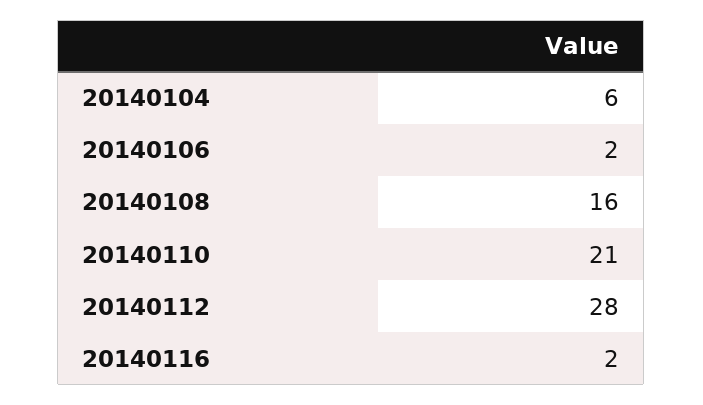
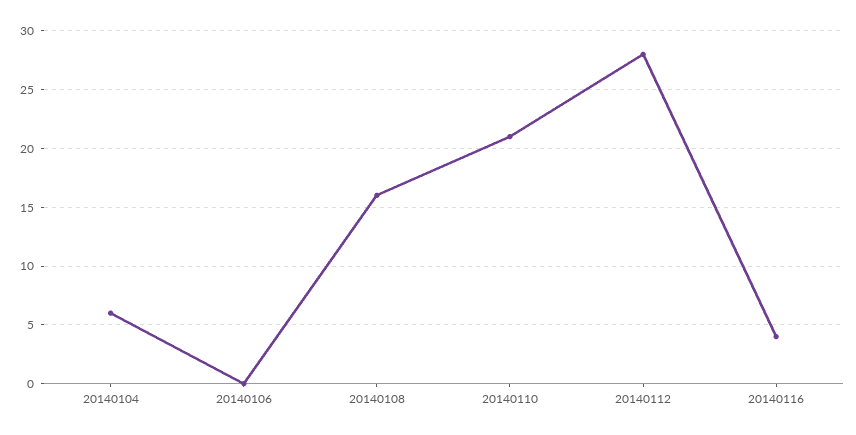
20140106: 2 -> 0
20140116: 2 -> 4

